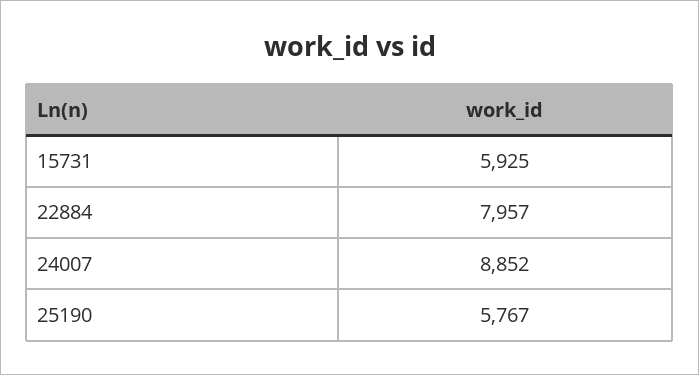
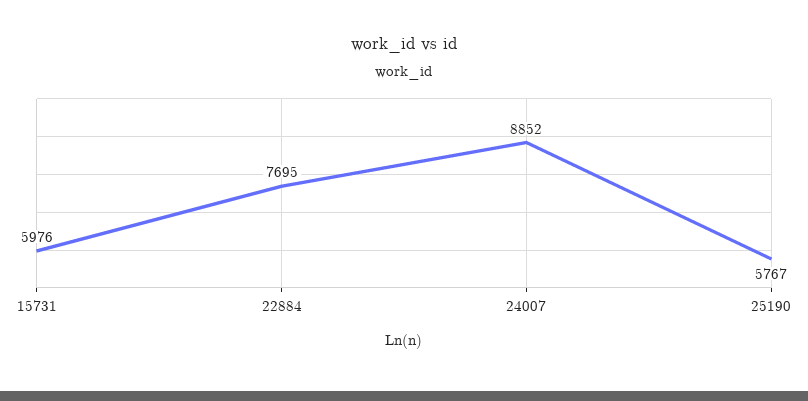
15731: 5925 -> 5976
22884: 7957 -> 7695

